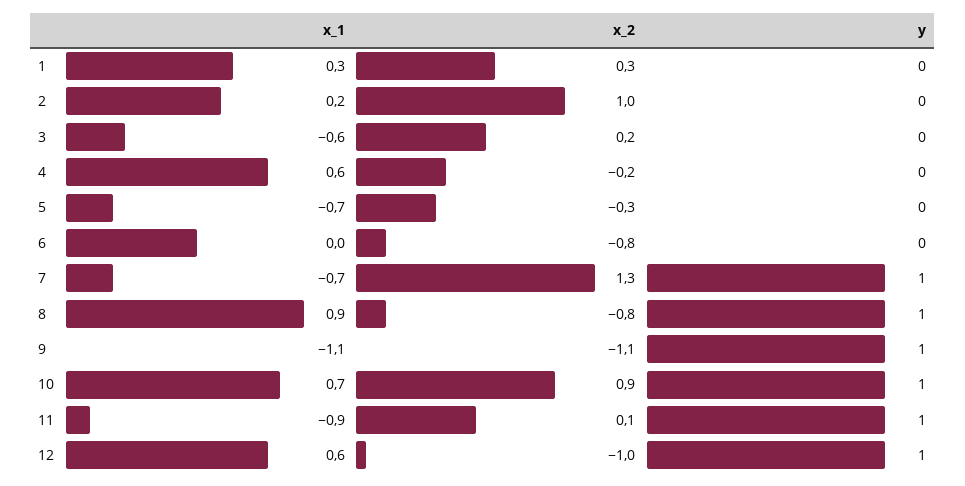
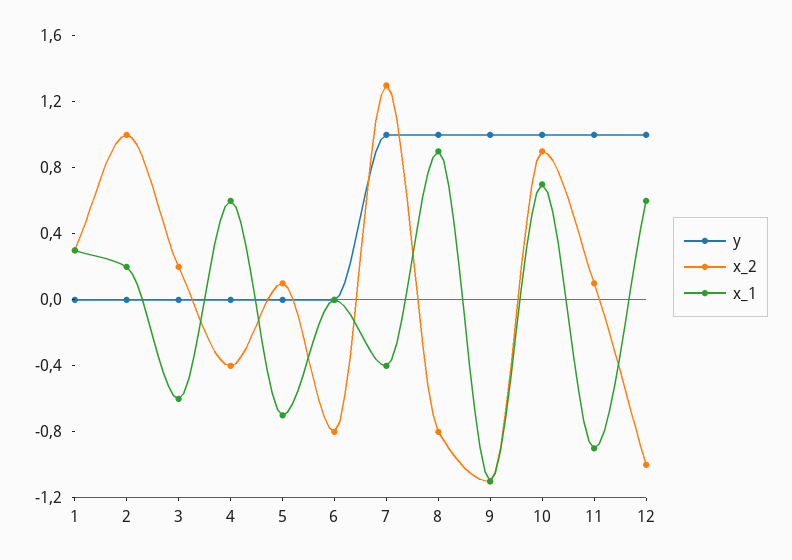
x_2, 4: -0.2 -> -0.4
x_2, 5: -0.3 -> 0.1
x_1, 7: -0.7 -> -0.4

